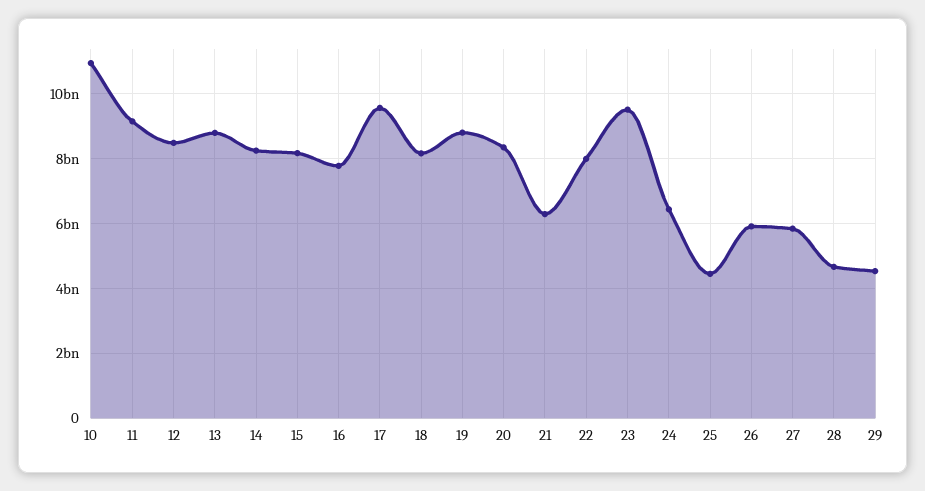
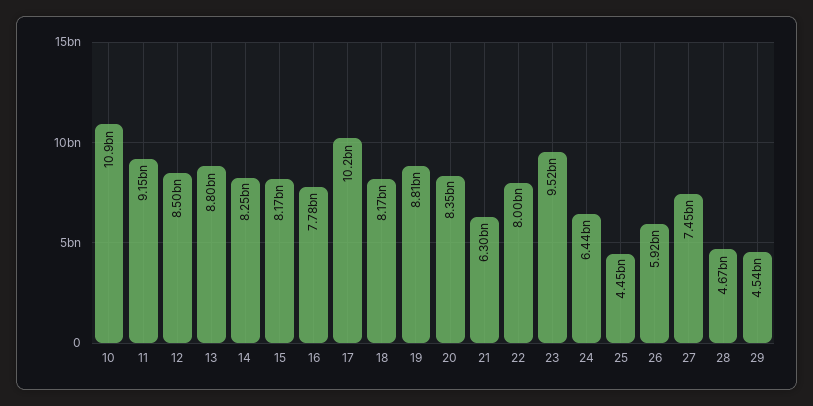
17: 9600000000 -> 10200000000
27: 5800000000 -> 7450000000

